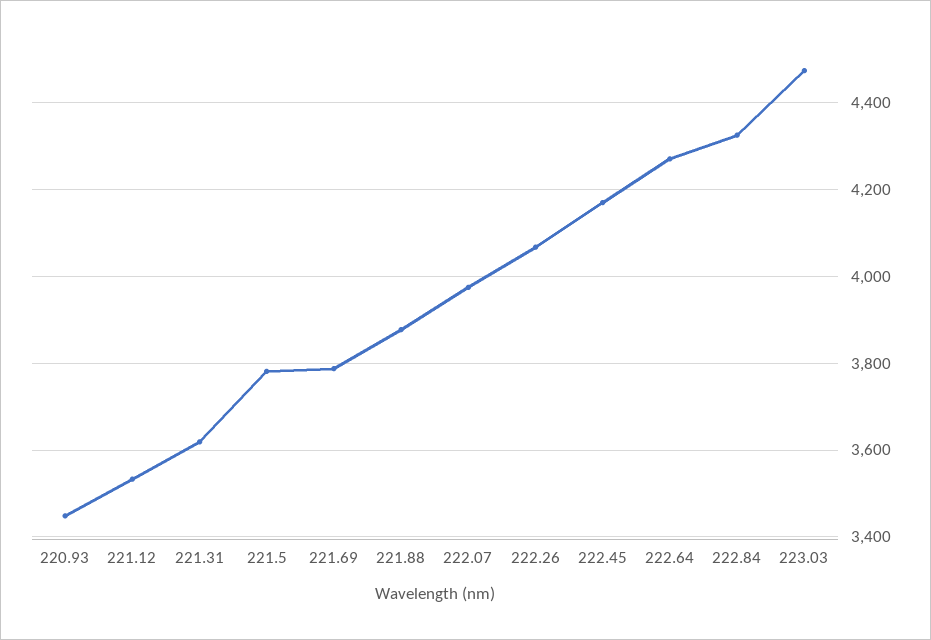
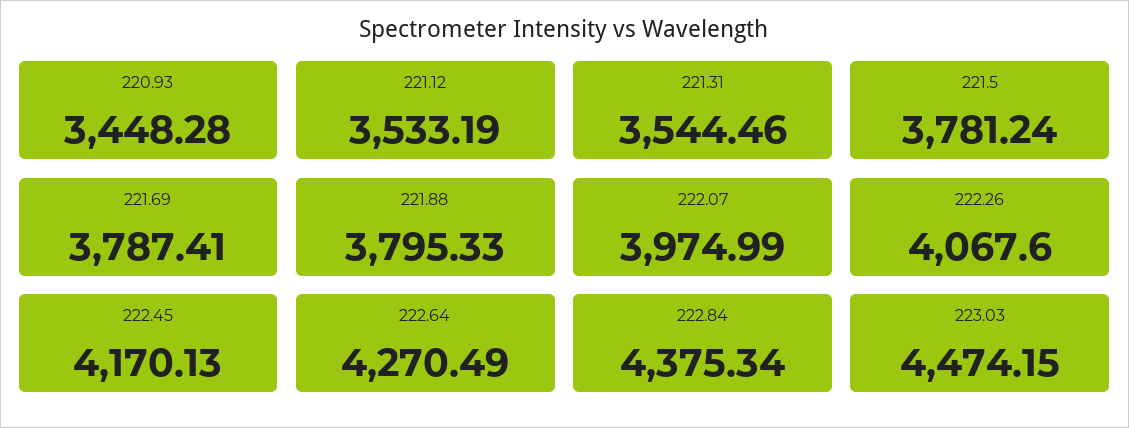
221.31: 3620 -> 3544.46
221.88: 3880 -> 3795.33
222.84: 4320 -> 4375.34

